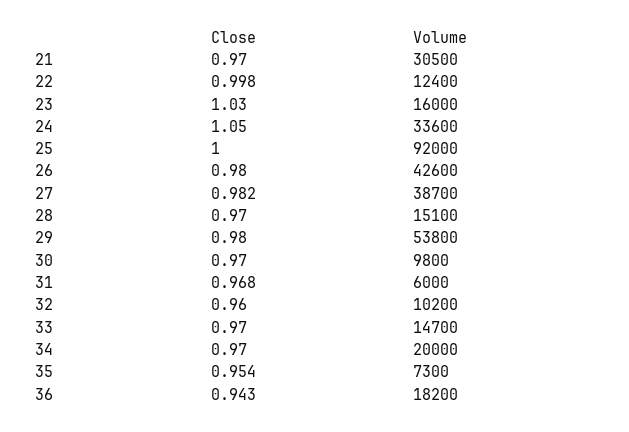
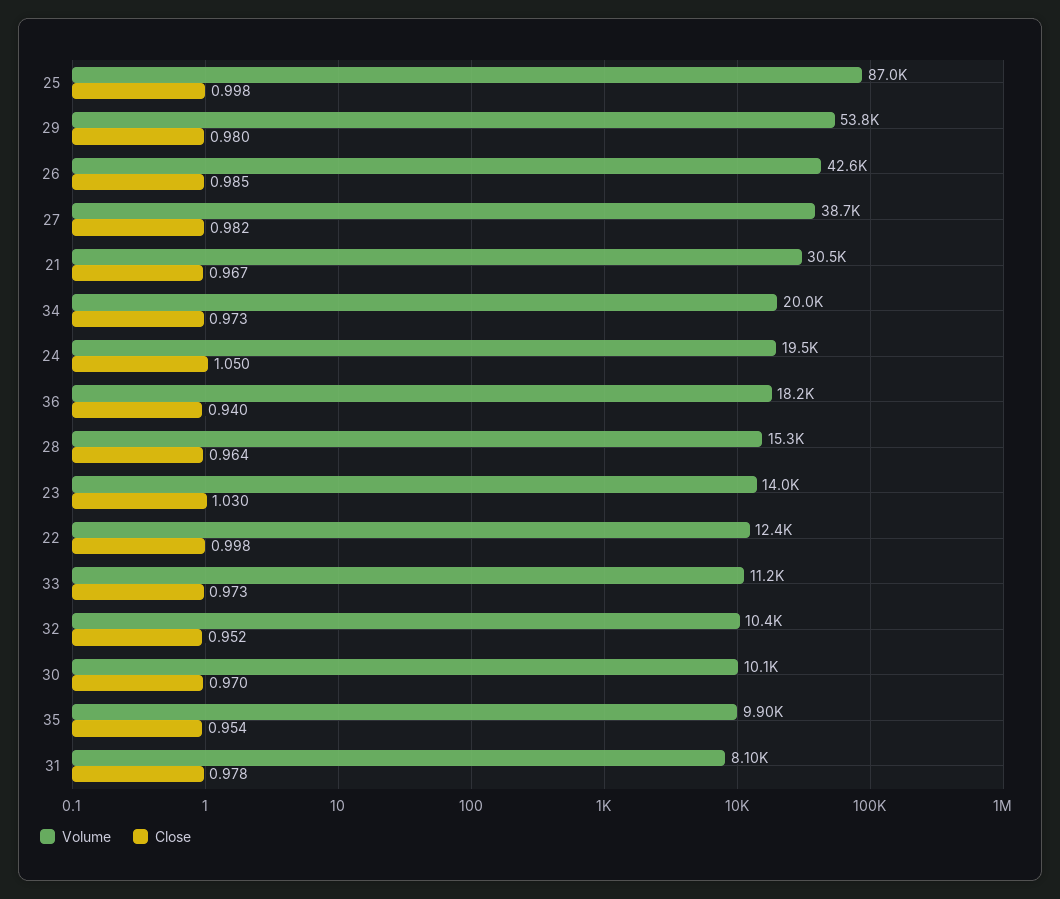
Close, 21: 0.97 -> 0.967
Volume, 23: 16000 -> 14000
Volume, 24: 33600 -> 19500
Close, 25: 1 -> 0.998
Volume, 25: 92000 -> 87000
Close, 26: 0.98 -> 0.985
Close, 28: 0.97 -> 0.964
Volume, 28: 15100 -> 15300
Volume, 30: 9800 -> 10100
Close, 31: 0.968 -> 0.978
Volume, 31: 6000 -> 8100
Close, 32: 0.96 -> 0.952
Volume, 32: 10200 -> 10400
Close, 33: 0.97 -> 0.973
Volume, 33: 14700 -> 11200
Close, 34: 0.97 -> 0.973
Volume, 35: 7300 -> 9900
Close, 36: 0.943 -> 0.94

